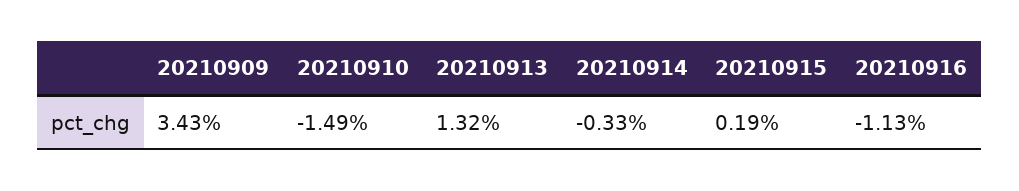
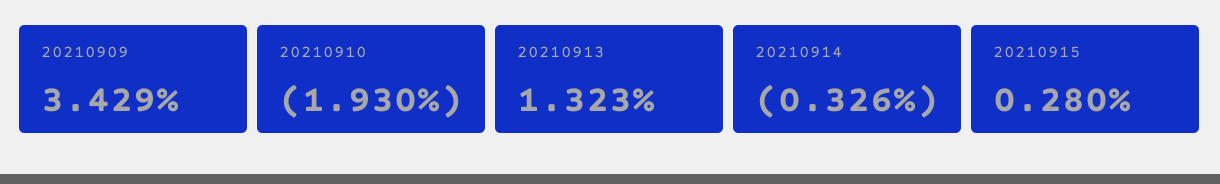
20210910: -1.49 -> -1.93
20210915: 0.19 -> 0.28
20210916: -1.13 -> none

